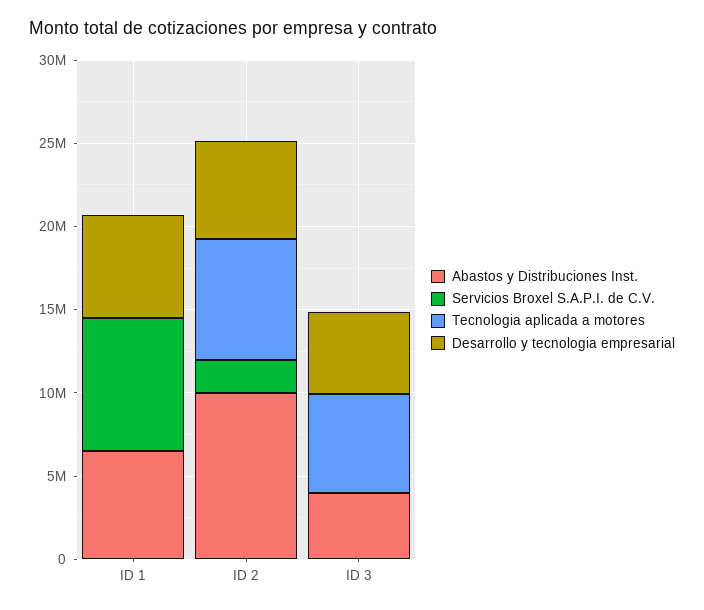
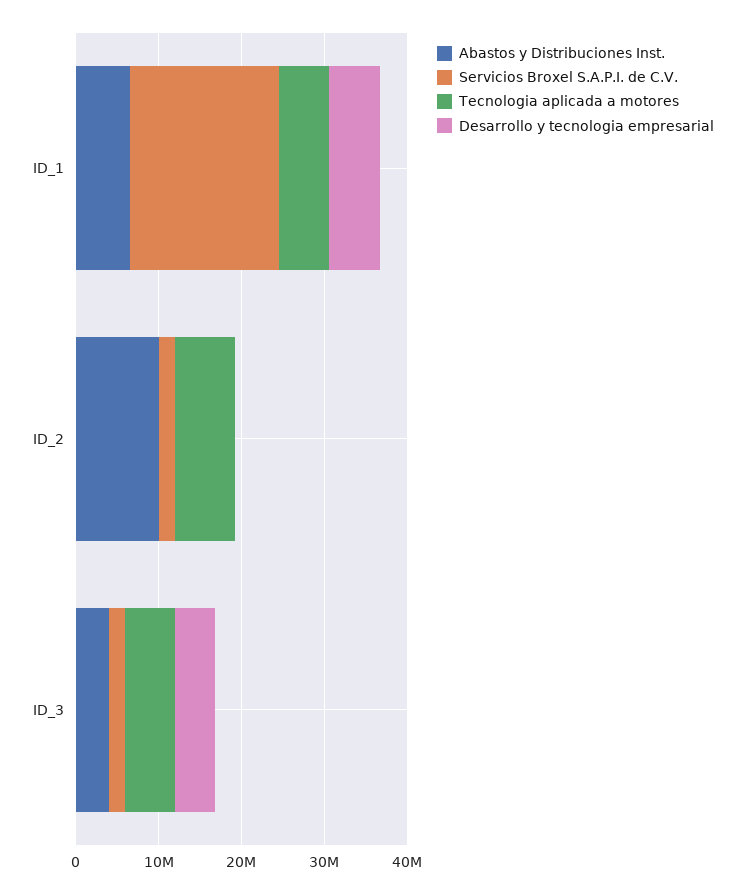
Servicios Broxel S.A.P.I. de C.V., ID 1: 8000000 -> 18000000
Tecnologia aplicada a motores, ID 1: 0 -> 6000000
Desarrollo y tecnologia empresarial, ID 2: 6000000 -> 0
Servicios Broxel S.A.P.I. de C.V., ID 3: 0 -> 2000000

